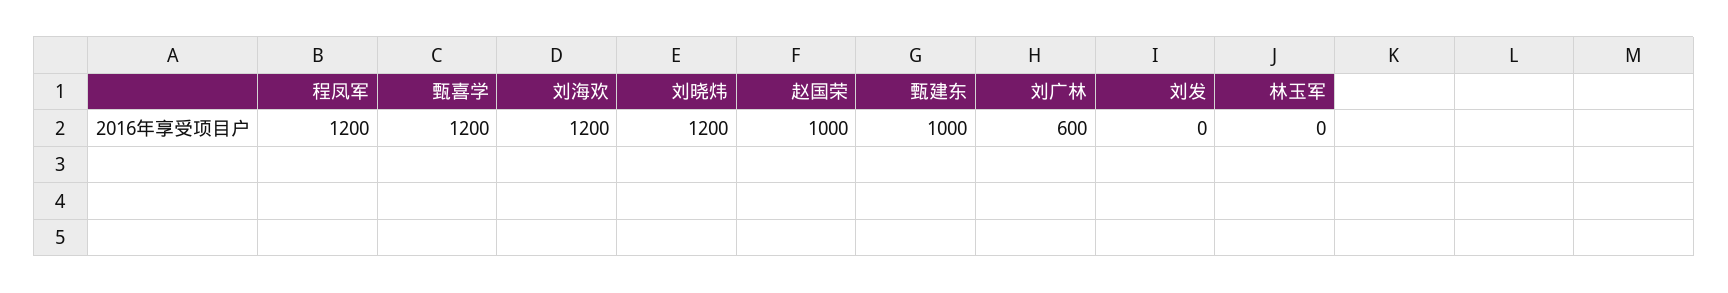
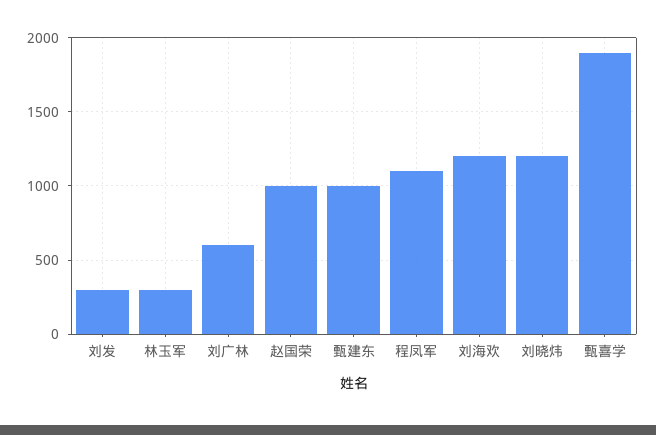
程凤军: 1200 -> 1100
甄喜学: 1200 -> 1900
刘发: 0 -> 300
林玉军: 0 -> 300

